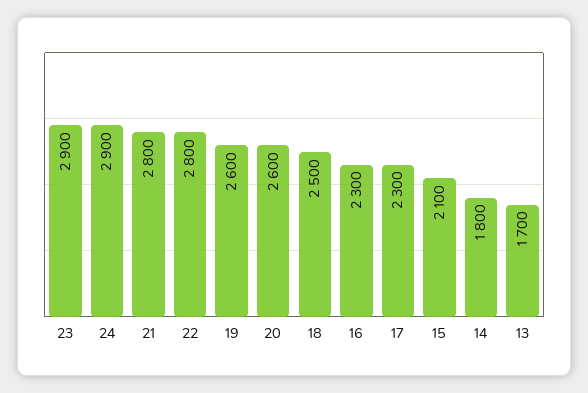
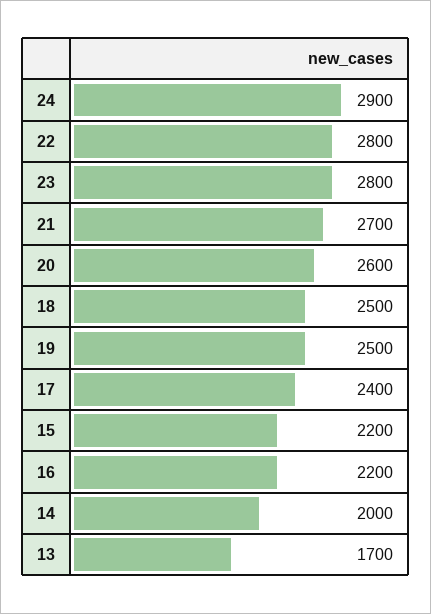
23: 2900 -> 2800
21: 2800 -> 2700
19: 2600 -> 2500
16: 2300 -> 2200
17: 2300 -> 2400
15: 2100 -> 2200
14: 1800 -> 2000

